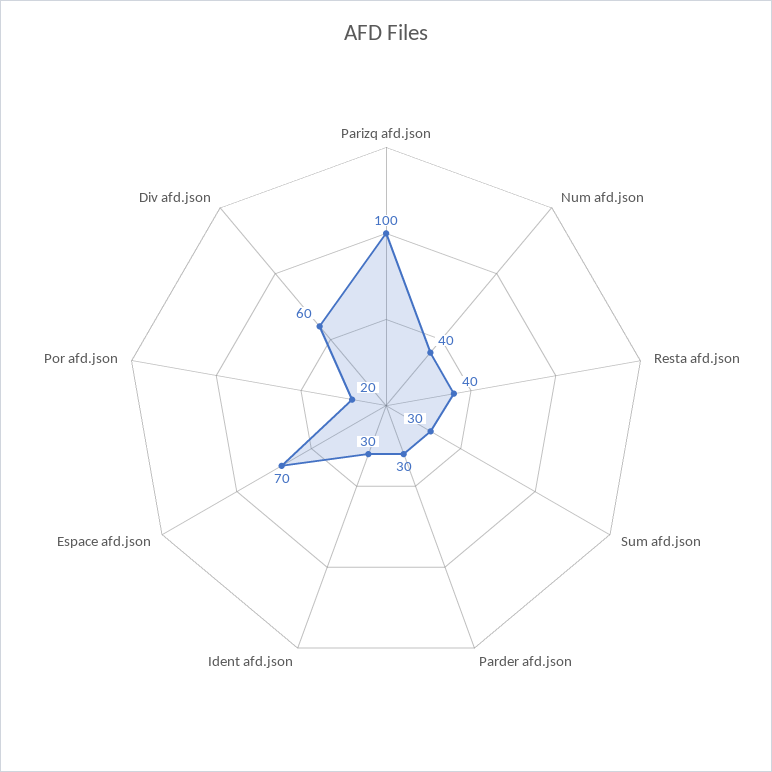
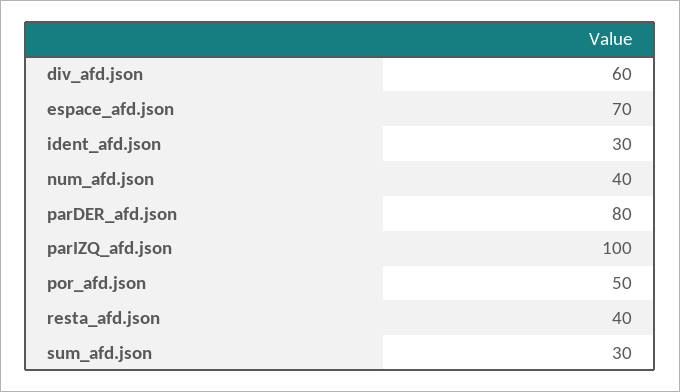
Parder afd.json: 30 -> 80
Por afd.json: 20 -> 50

